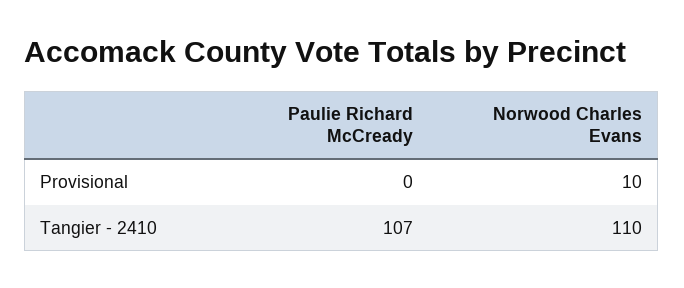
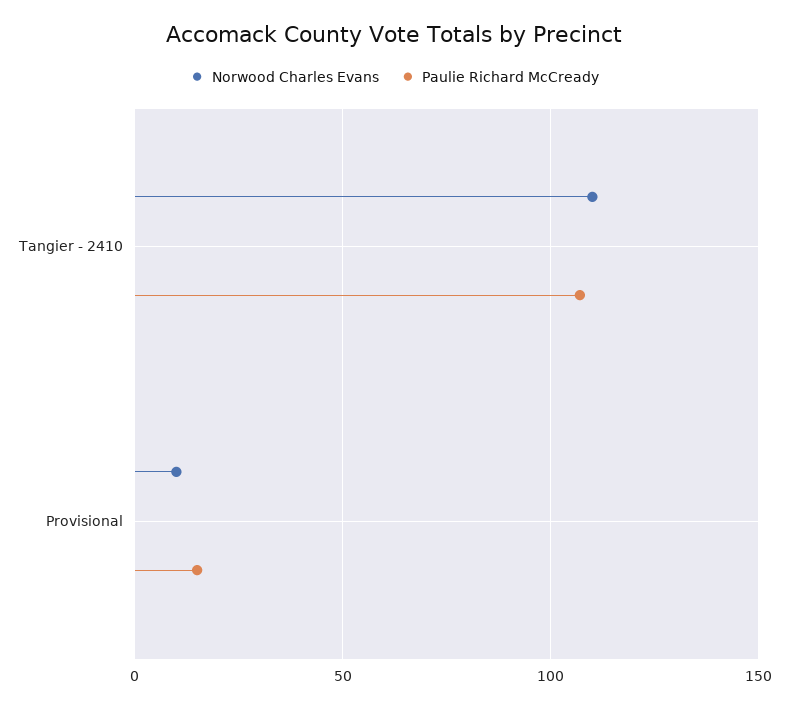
Paulie Richard McCready, Provisional: 0 -> 15

